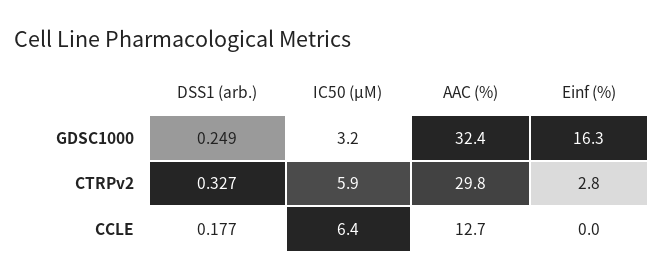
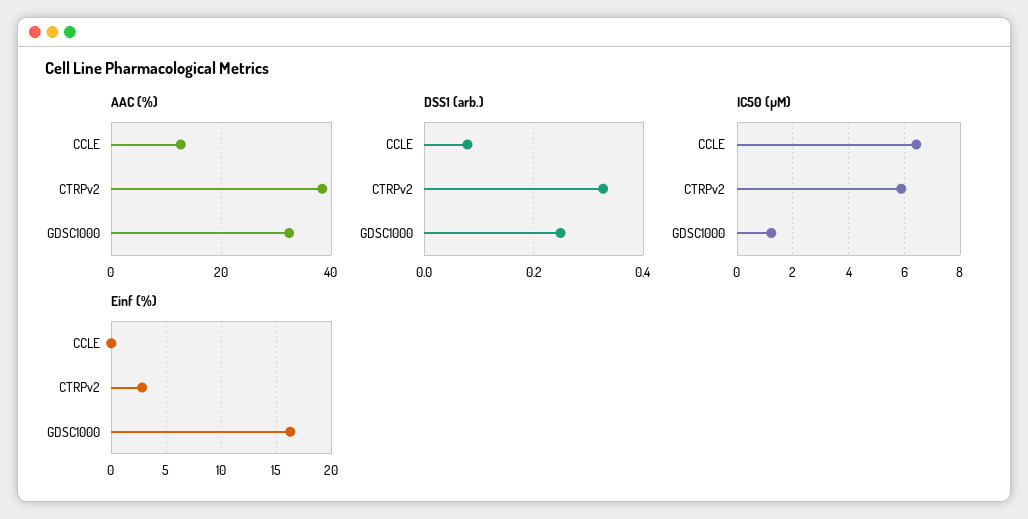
IC50 (µM), GDSC1000: 3.2 -> 1.25
AAC (%), CTRPv2: 29.8 -> 38
DSS1 (arb.), CCLE: 0.177 -> 0.08

